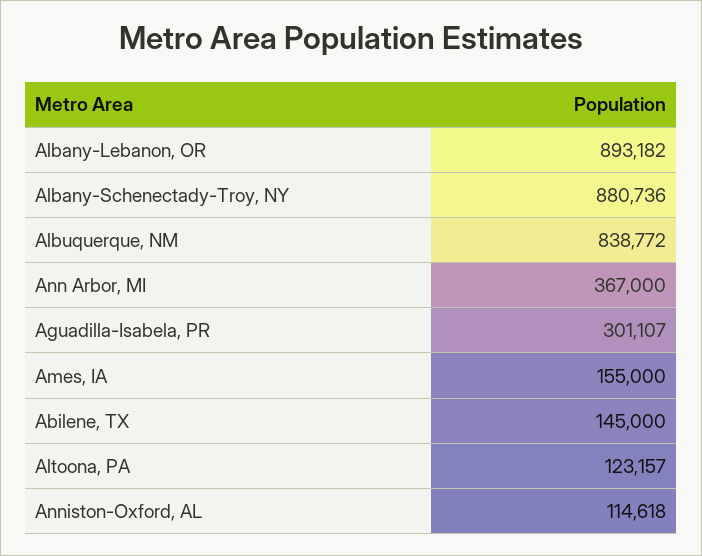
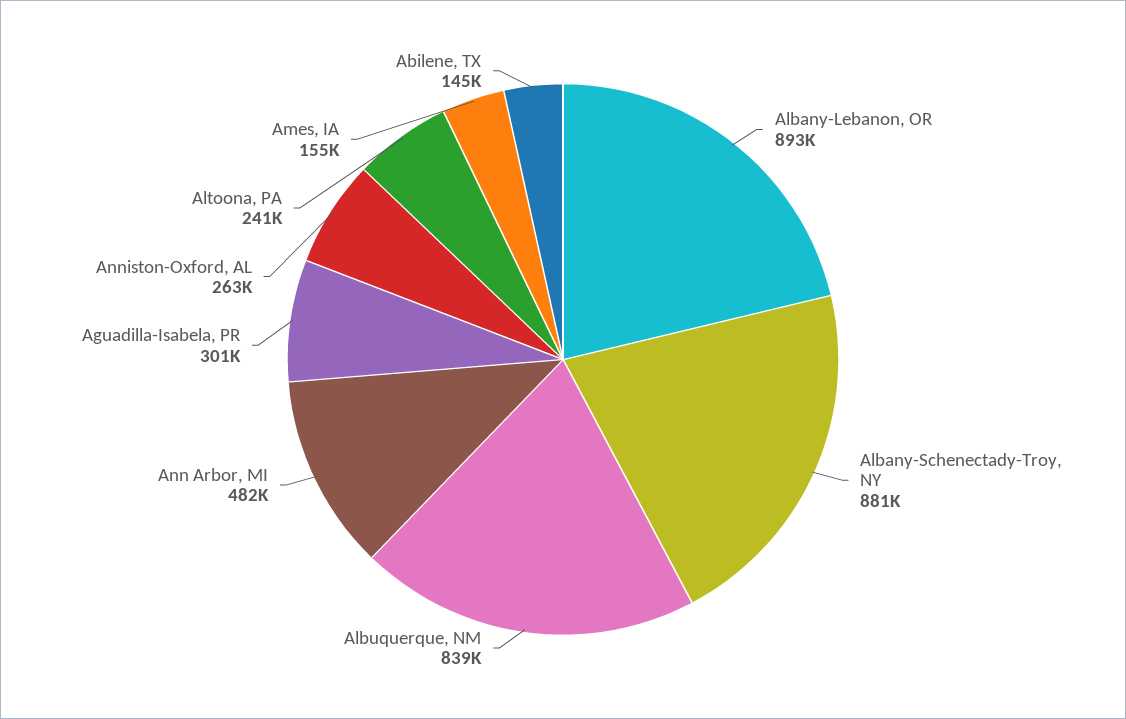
Ann Arbor, MI: 367000 -> 482000
Altoona, PA: 123157 -> 241000
Anniston-Oxford, AL: 114618 -> 263000

